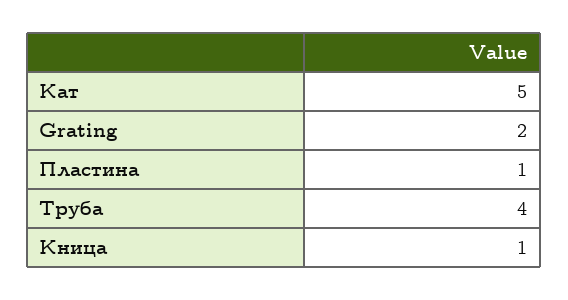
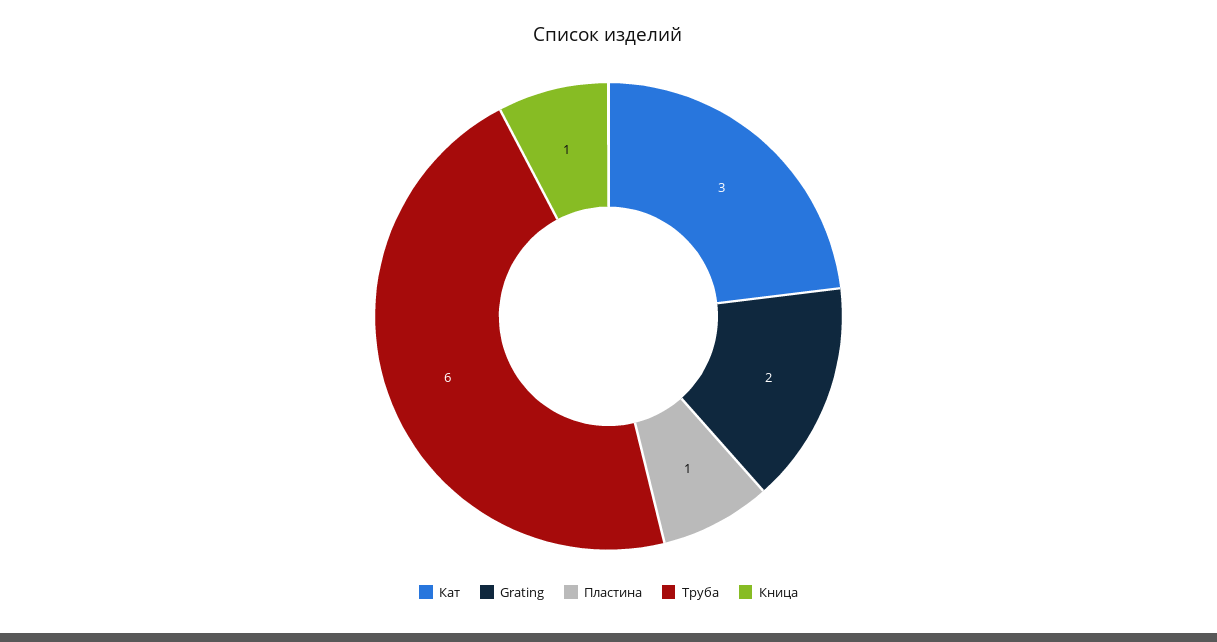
Кат: 5 -> 3
Труба: 4 -> 6

